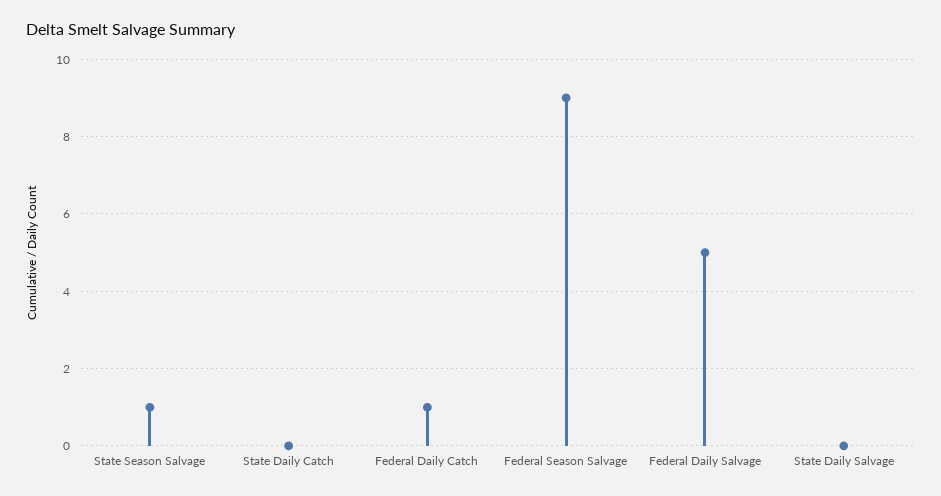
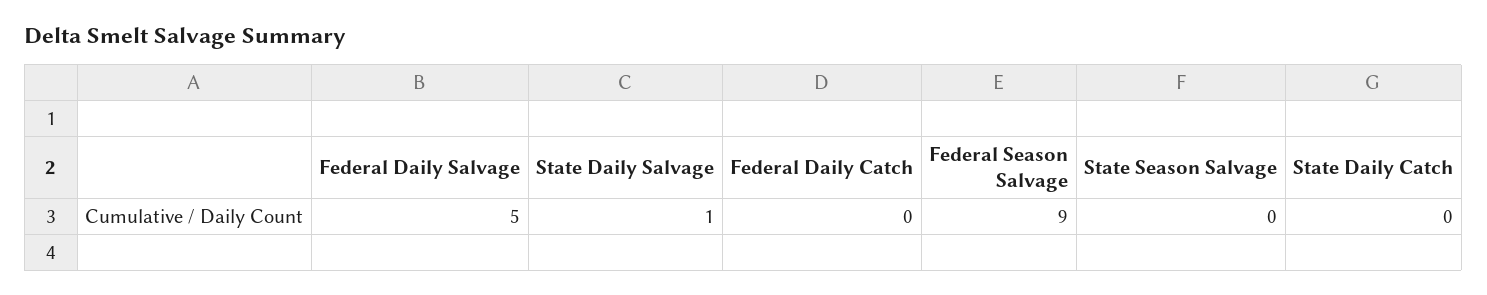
State Season Salvage: 1 -> 0
Federal Daily Catch: 1 -> 0
State Daily Salvage: 0 -> 1

